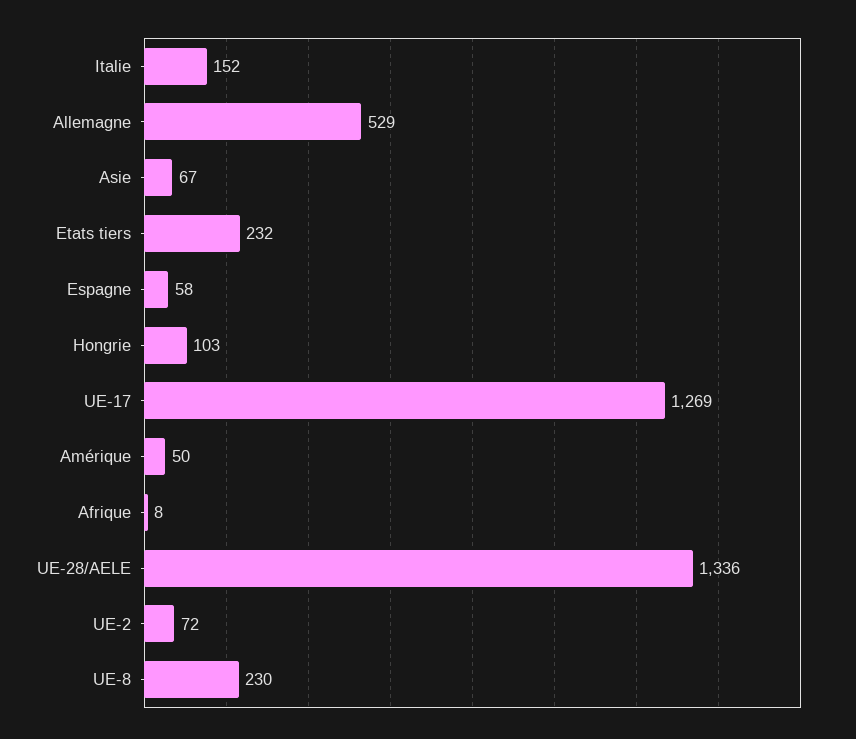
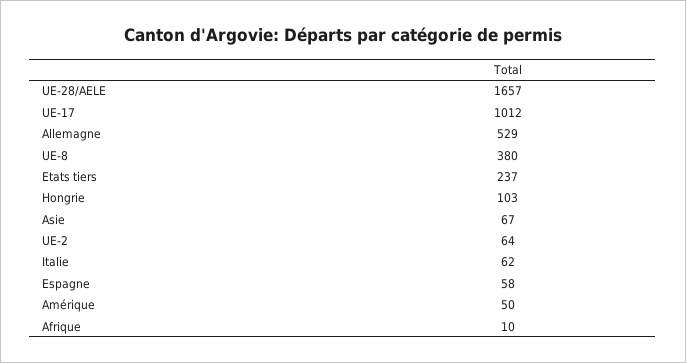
Italie: 152 -> 62
Etats tiers: 232 -> 237
UE-17: 1269 -> 1012
Afrique: 8 -> 10
UE-28/AELE: 1336 -> 1657
UE-2: 72 -> 64
UE-8: 230 -> 380

